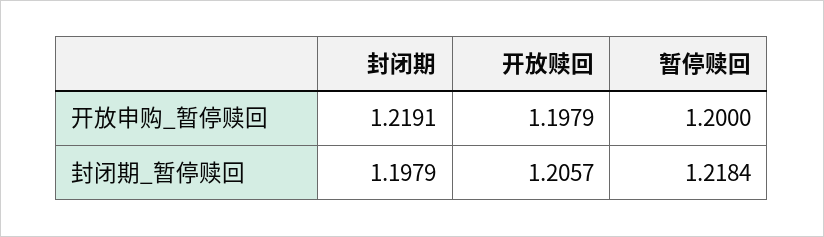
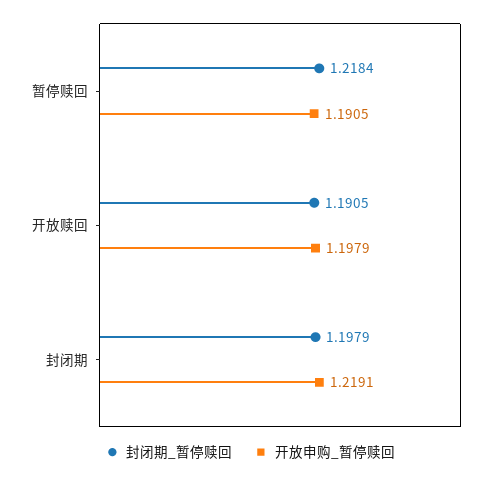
开放申购_暂停赎回, 暂停赎回: 1.2 -> 1.1905
封闭期_暂停赎回, 开放赎回: 1.2057 -> 1.1905

